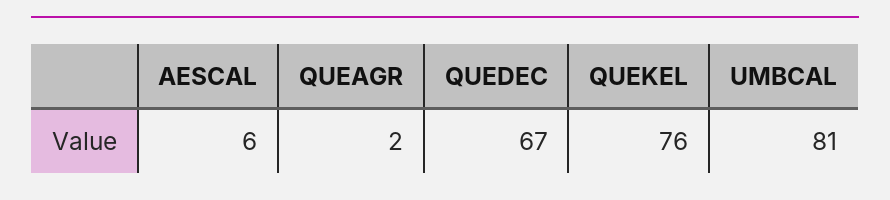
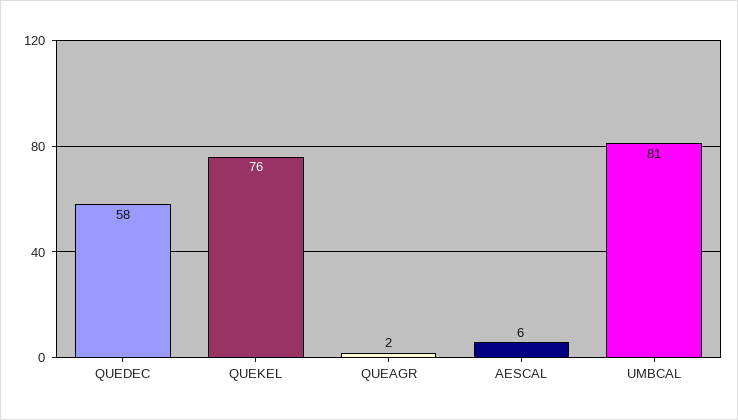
QUEDEC: 67 -> 58

